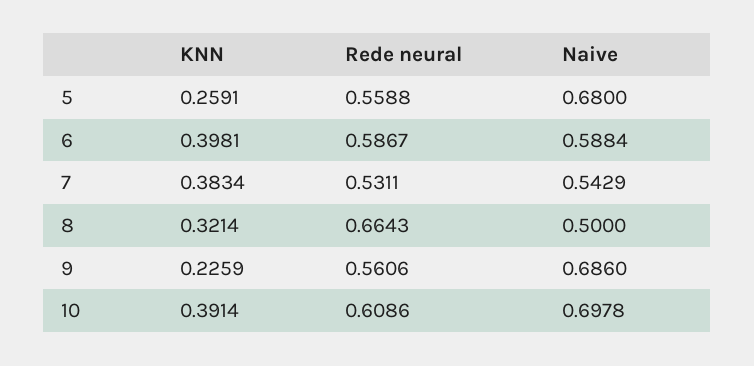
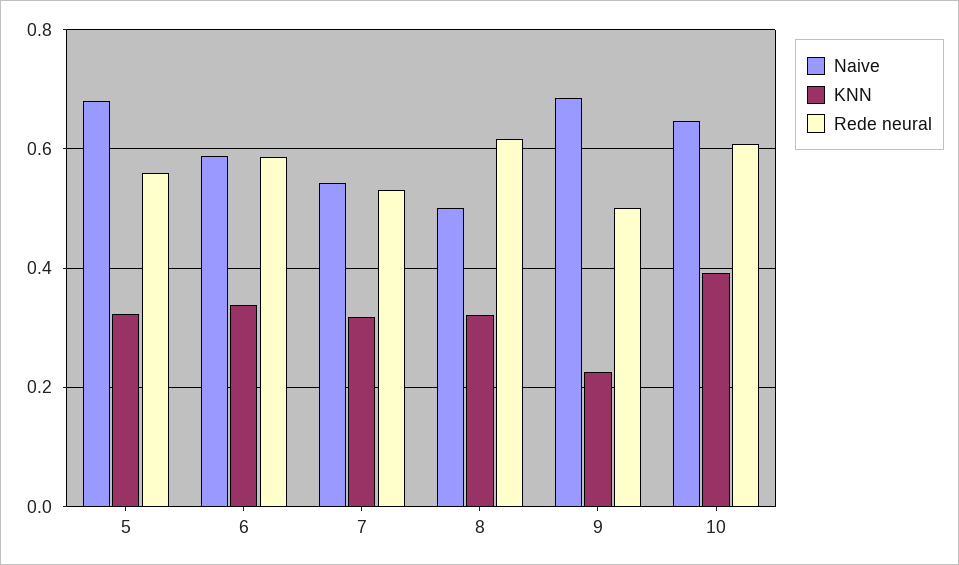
KNN, 5: 0.2591 -> 0.32
KNN, 6: 0.3981 -> 0.34
KNN, 7: 0.3834 -> 0.32
Rede neural, 8: 0.6643 -> 0.62
Rede neural, 9: 0.5606 -> 0.5
Naive, 10: 0.6978 -> 0.64

